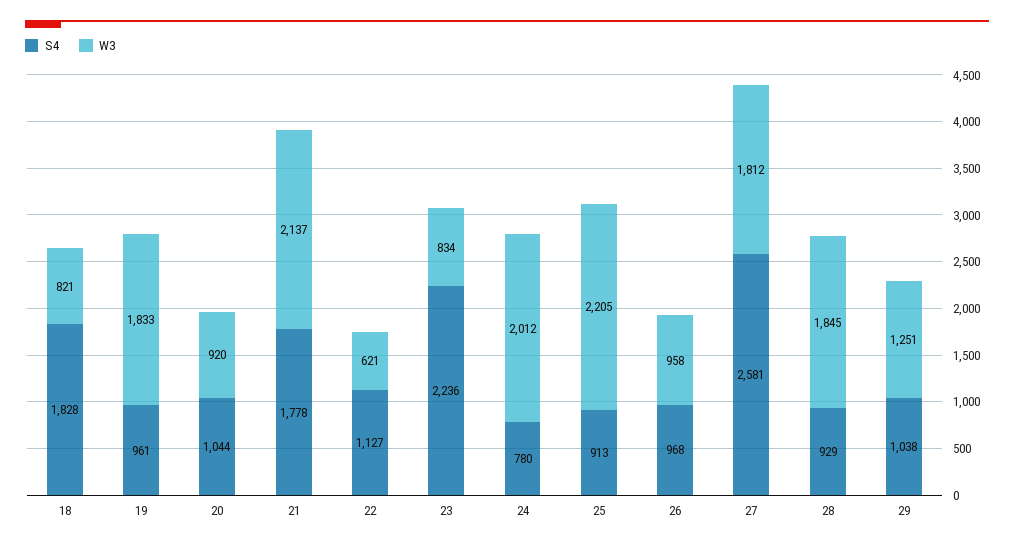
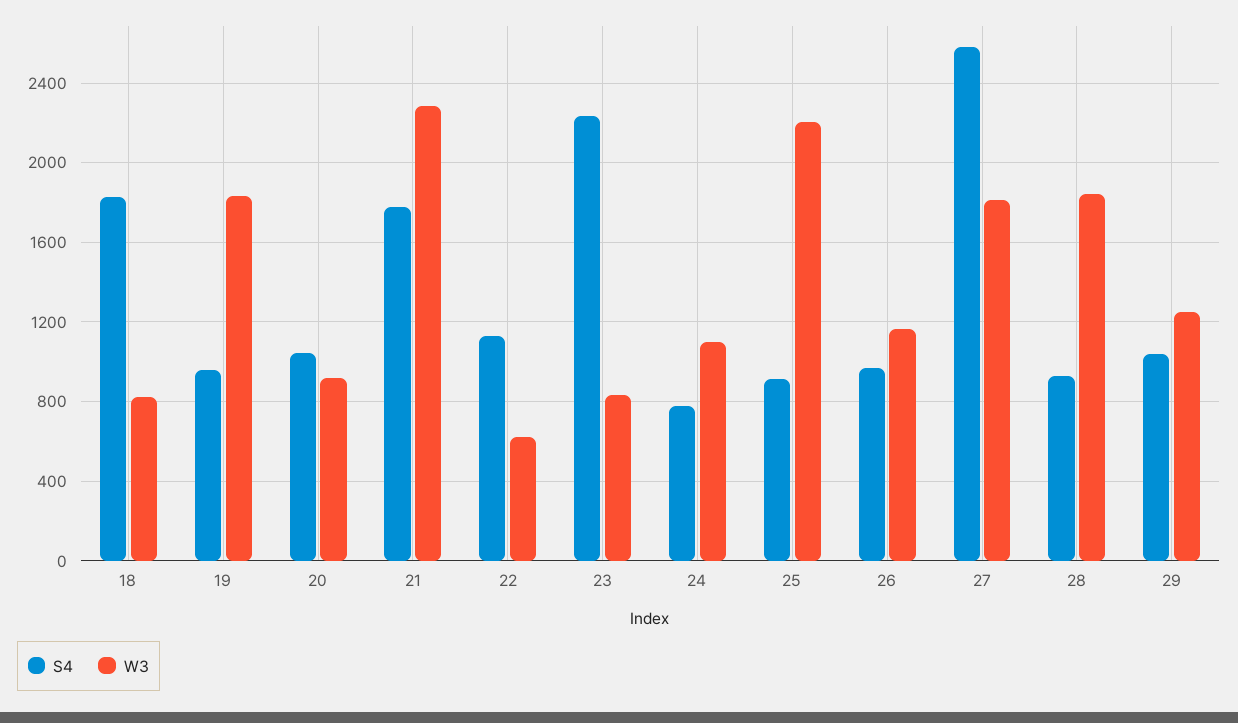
W3, 21: 2137 -> 2300
W3, 24: 2012 -> 1100
W3, 26: 958 -> 1150

